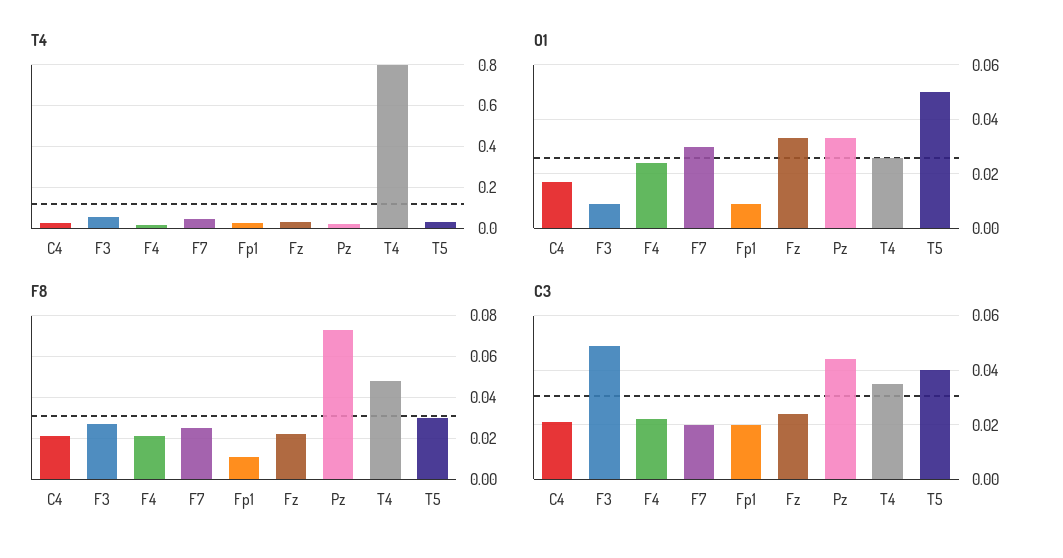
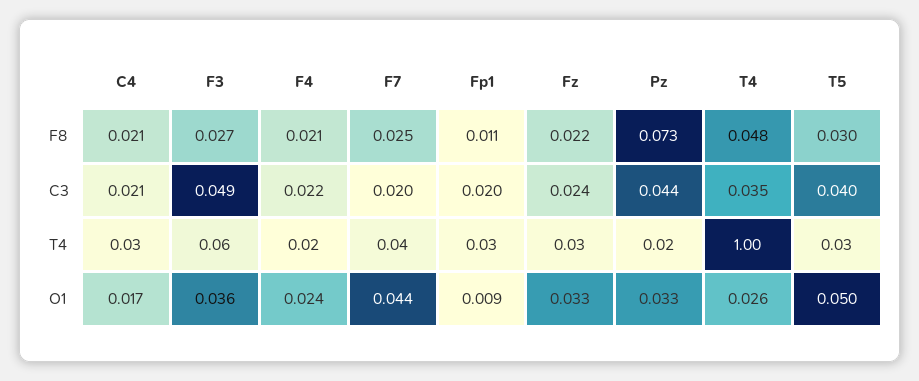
T4, T4: 0.8 -> 1
O1, F3: 0.01 -> 0.036
O1, F7: 0.03 -> 0.044

